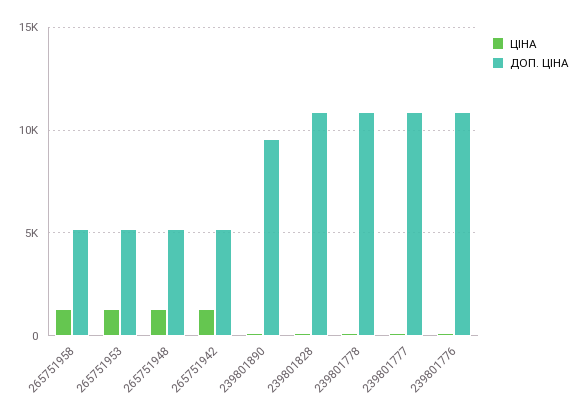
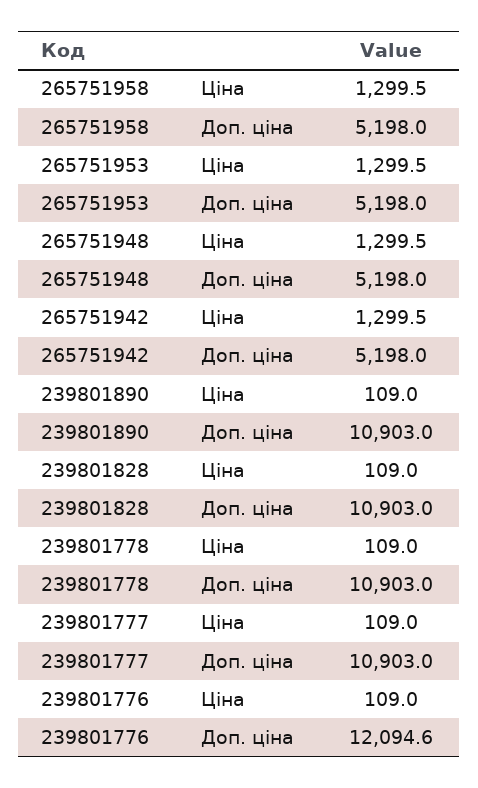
ДОП. ЦІНА, 239801890: 9500 -> 10903
ДОП. ЦІНА, 239801776: 11000 -> 12094.6

